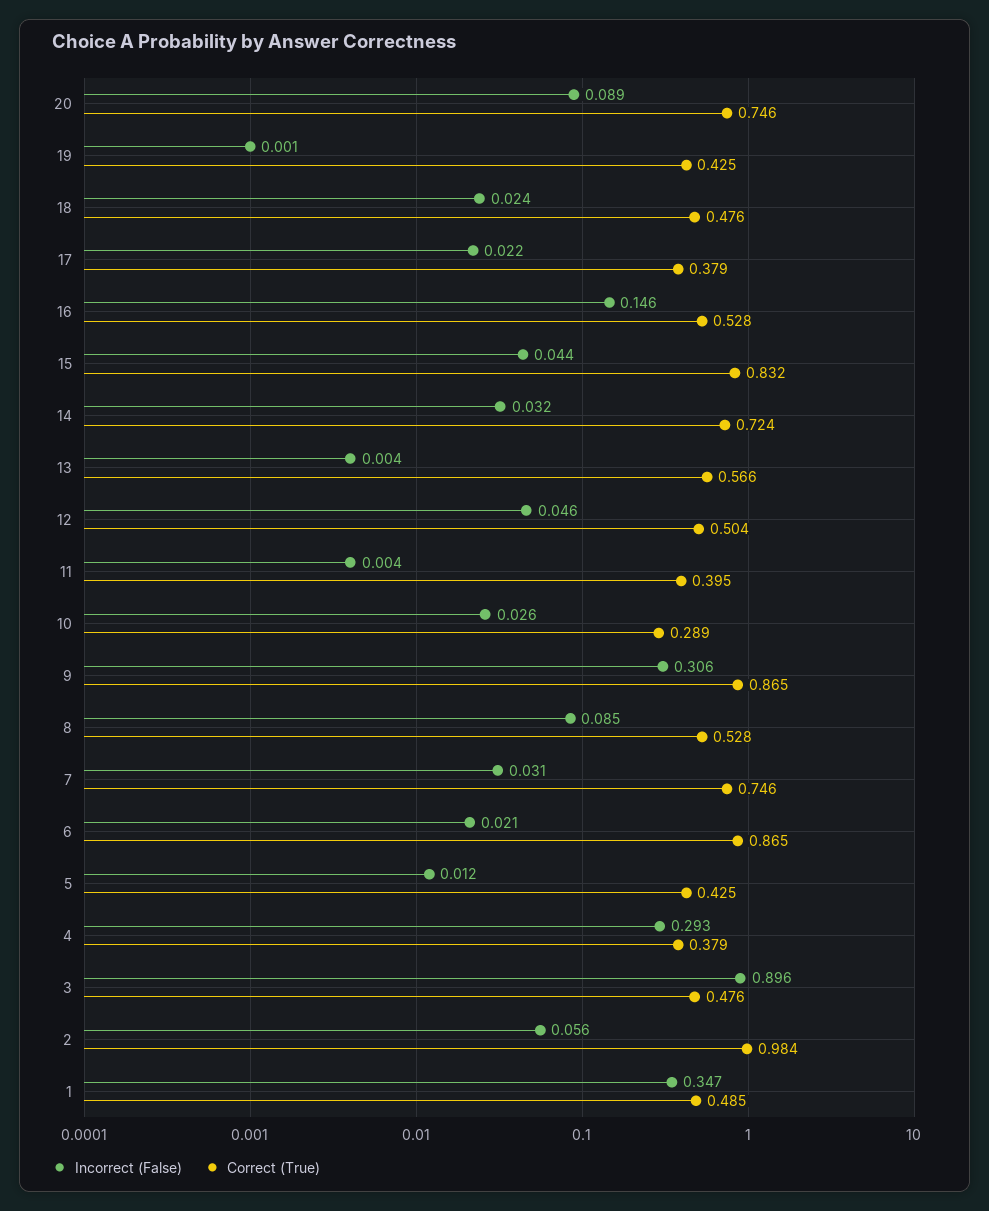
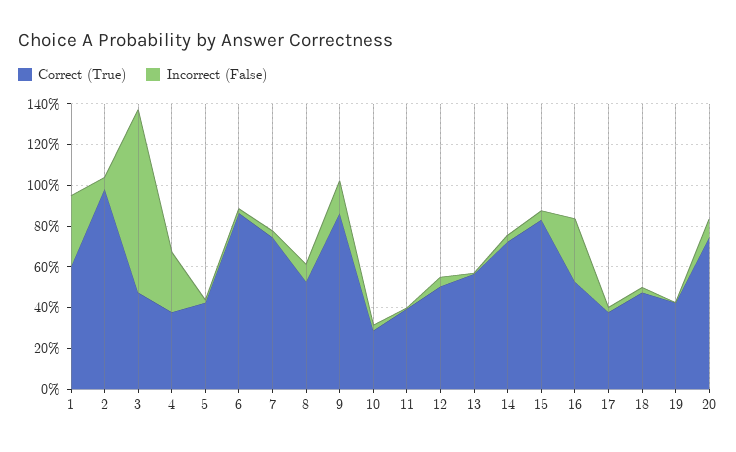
Incorrect (False), 16: 0.146 -> 0.3
Incorrect (False), 9: 0.306 -> 0.15
Correct (True), 1: 0.485 -> 0.6

